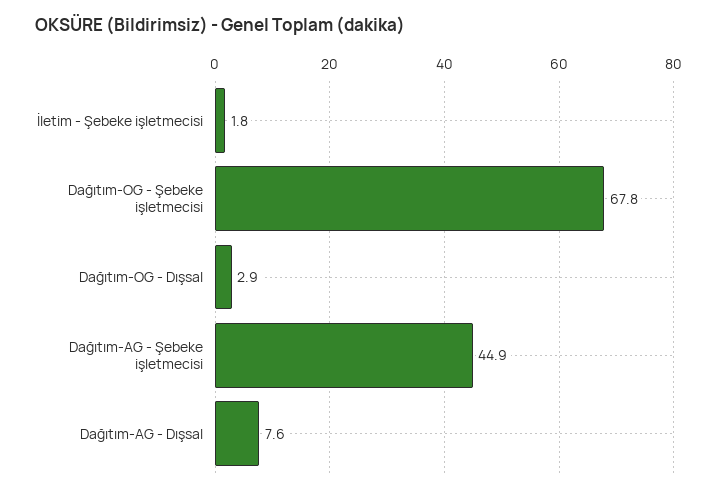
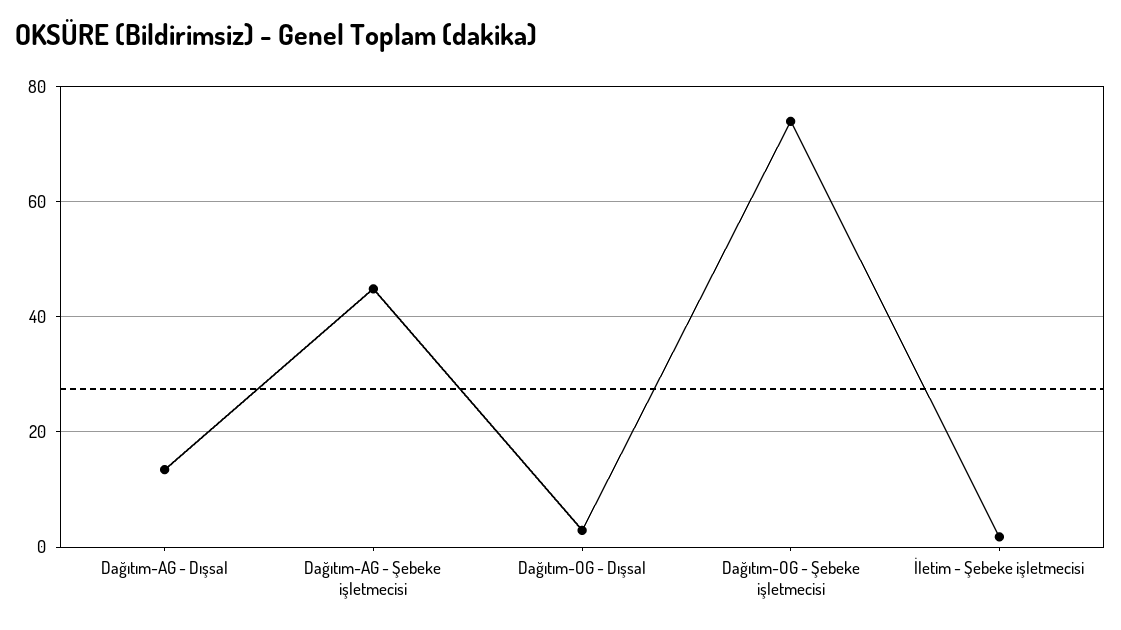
Dağıtım-OG - Şebeke işletmecisi: 67.8 -> 74
Dağıtım-AG - Dışsal: 7.6 -> 14

